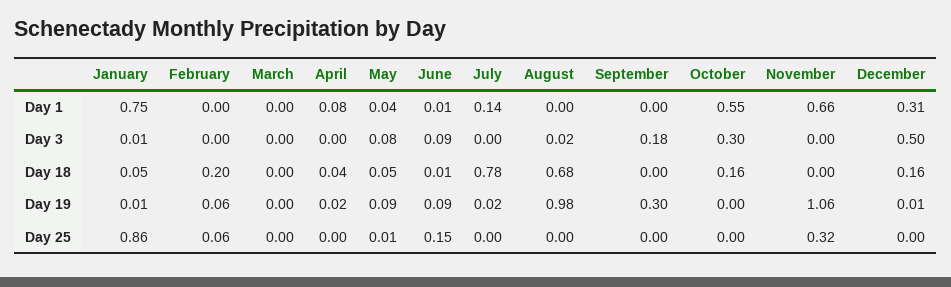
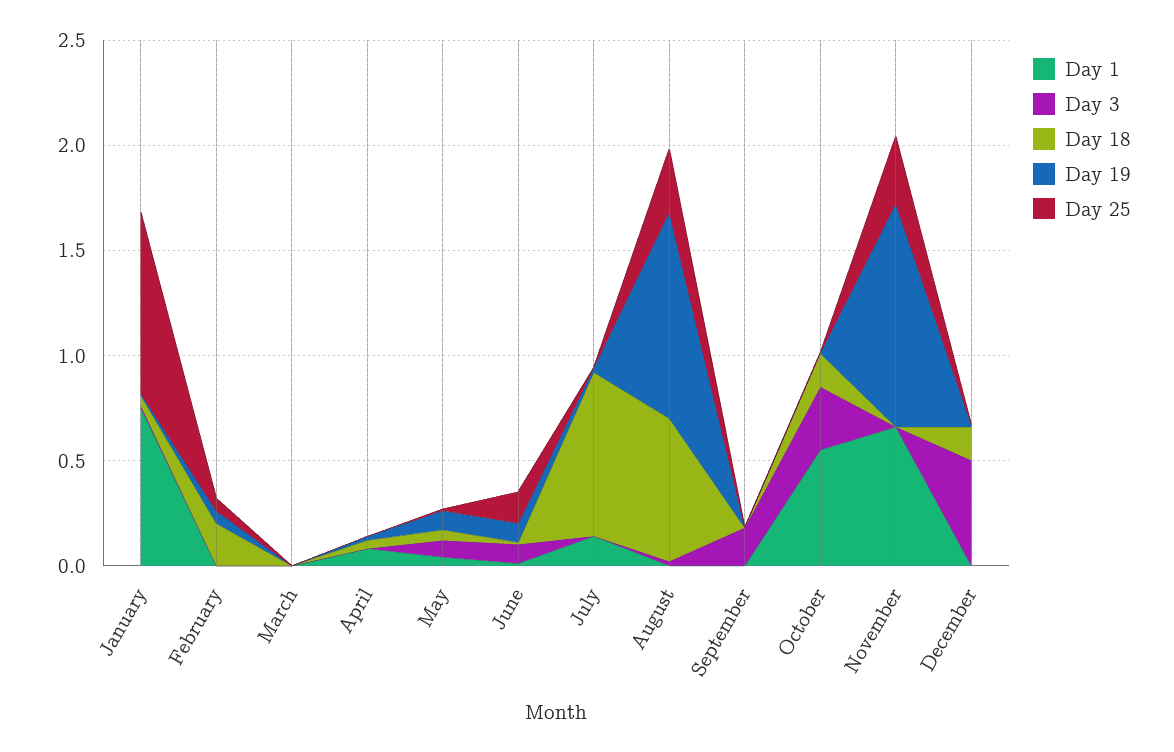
Day 1, December: 0.31 -> 0
Day 19, September: 0.3 -> 0
Day 25, August: 0 -> 0.3

